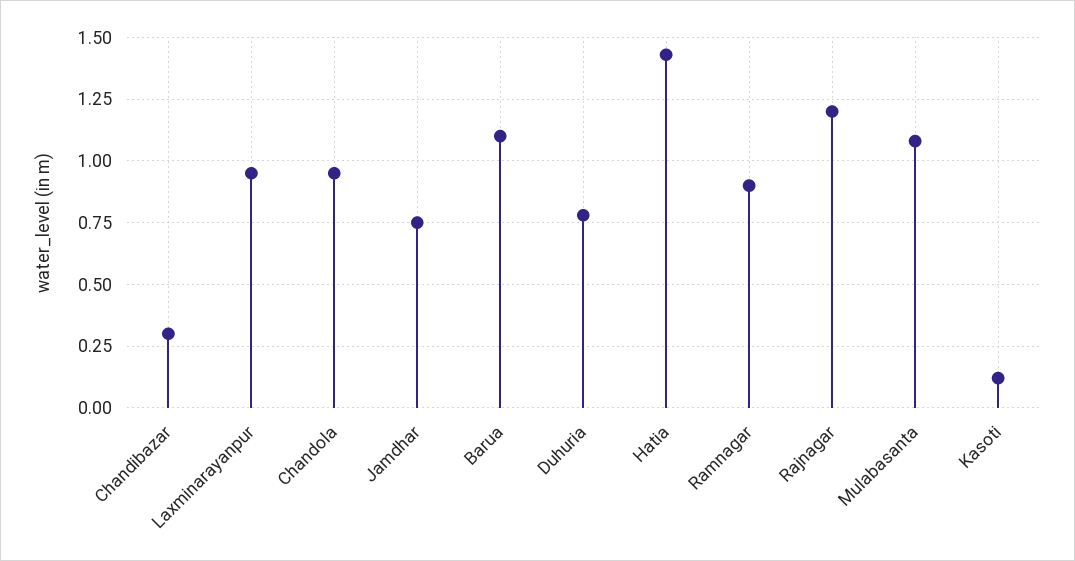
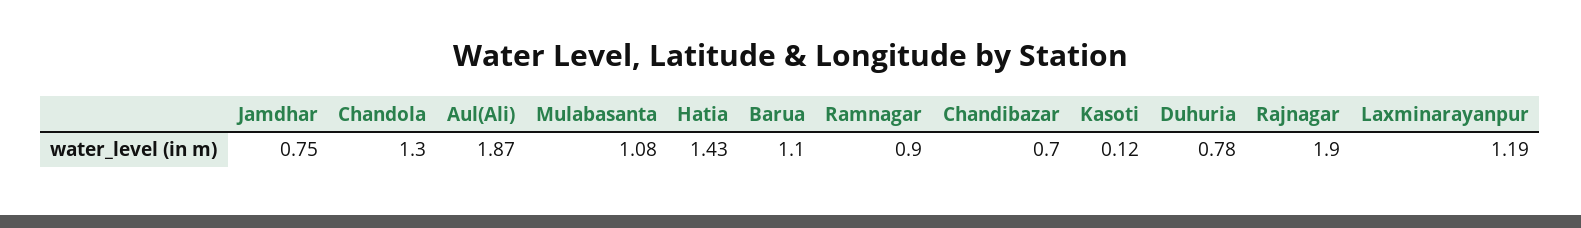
Chandibazar: 0.3 -> 0.7
Laxminarayanpur: 0.95 -> 1.19
Chandola: 0.95 -> 1.3
Rajnagar: 1.2 -> 1.9
Aul(Ali): none -> 1.87

